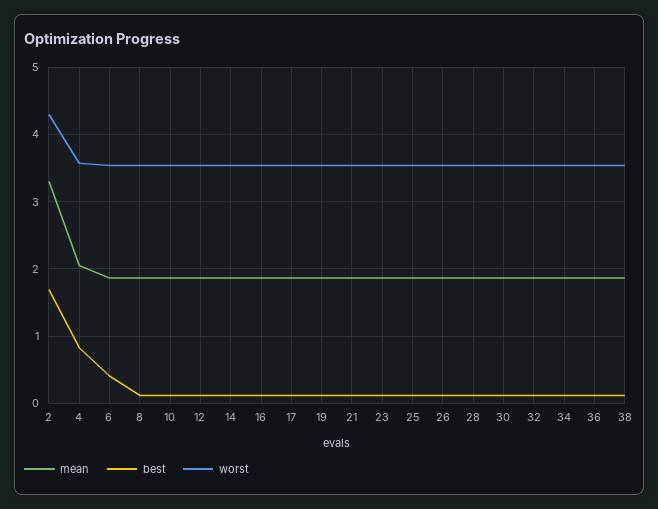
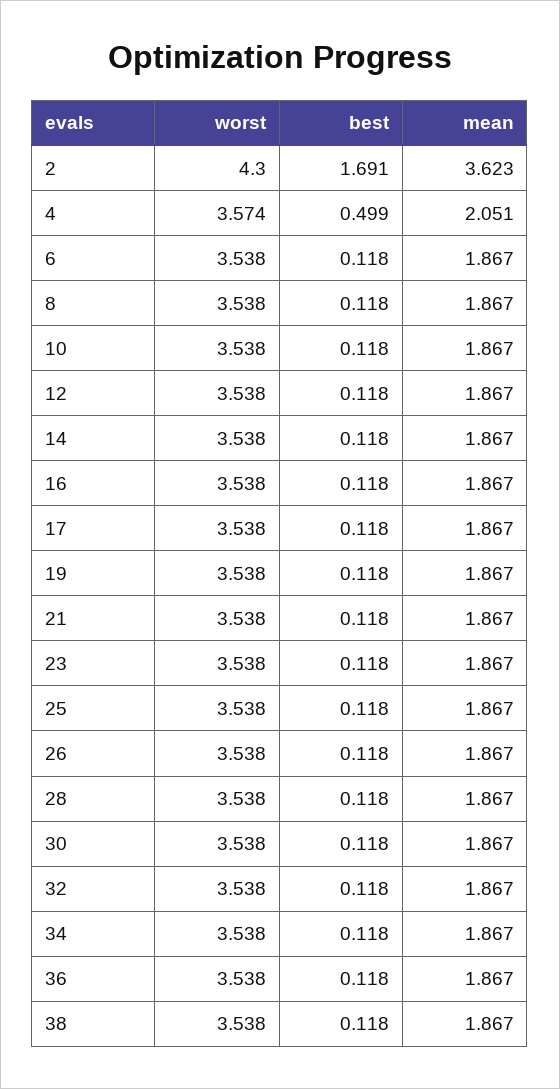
mean, 2: 3.3 -> 3.623
best, 4: 0.8 -> 0.499
best, 6: 0.4 -> 0.118

